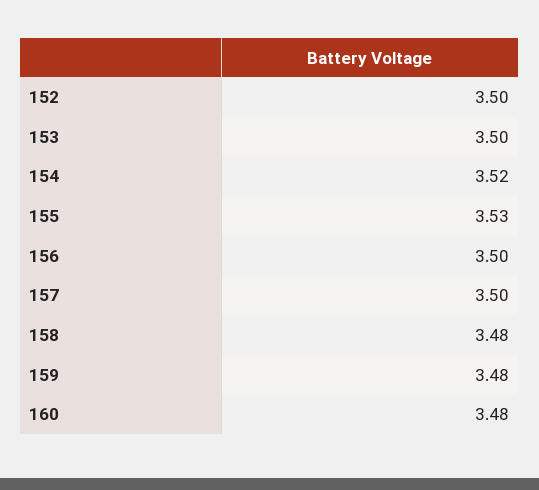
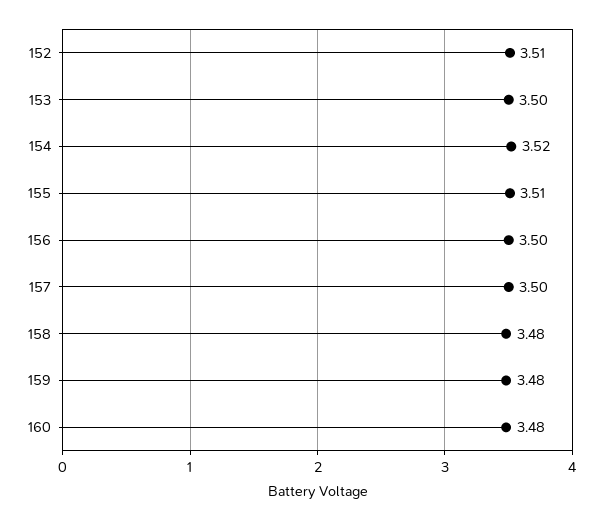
152: 3.5 -> 3.51
155: 3.53 -> 3.51

